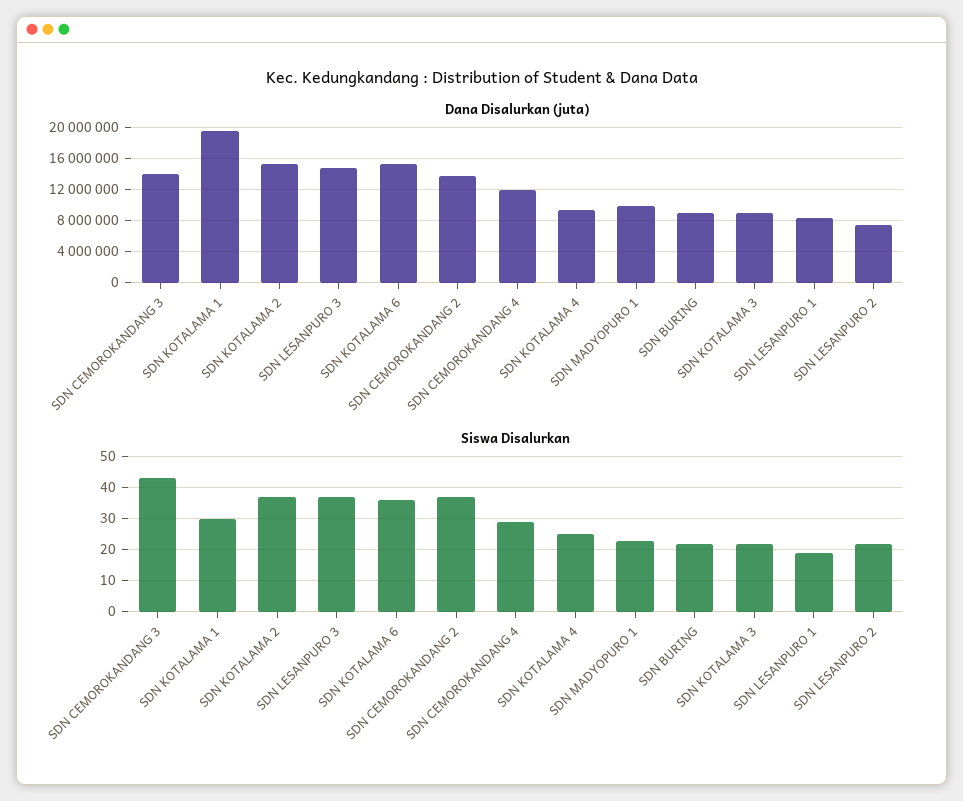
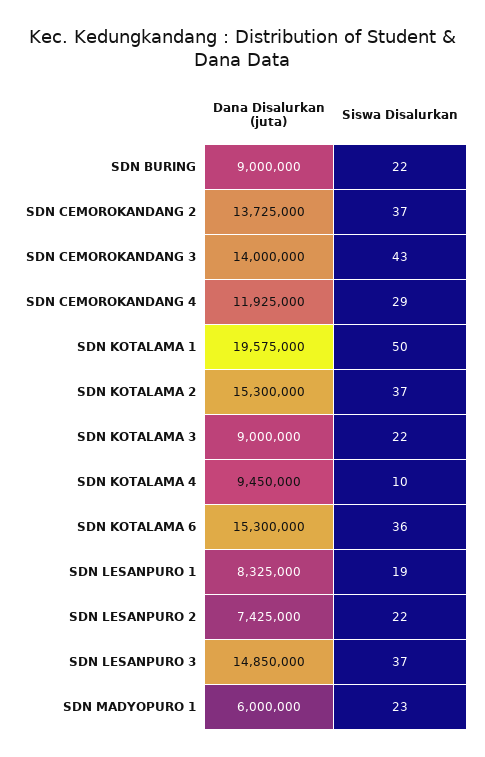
Dana Disalurkan (juta), SDN MADYOPURO 1: 10000000 -> 6000000
Siswa Disalurkan, SDN KOTALAMA 1: 30 -> 50
Siswa Disalurkan, SDN KOTALAMA 4: 25 -> 10

